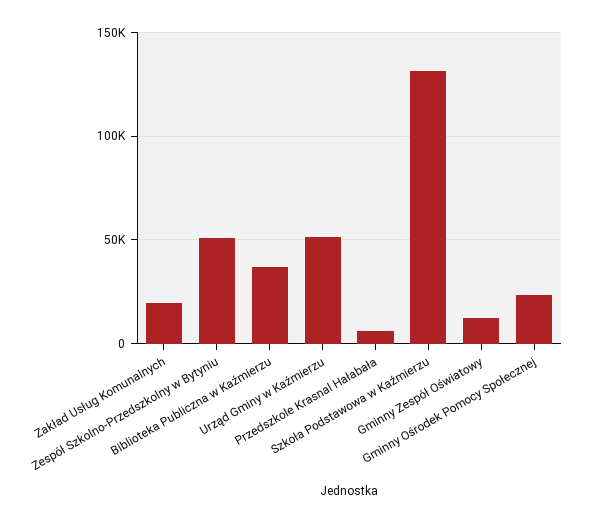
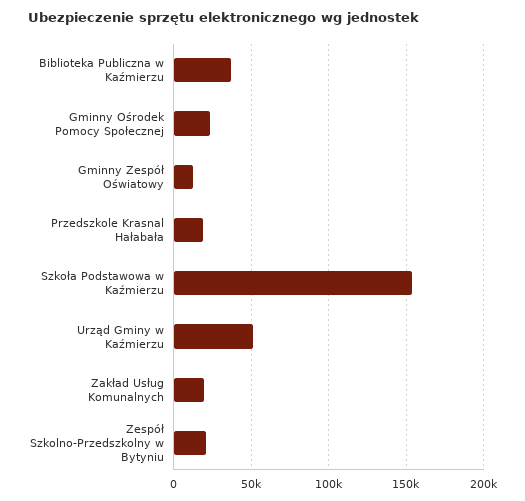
Zespół Szkolno-Przedszkolny w Bytyniu: 50000 -> 20000
Przedszkole Krasnal Hałabała: 5000 -> 20000
Szkoła Podstawowa w Kaźmierzu: 130000 -> 155000

